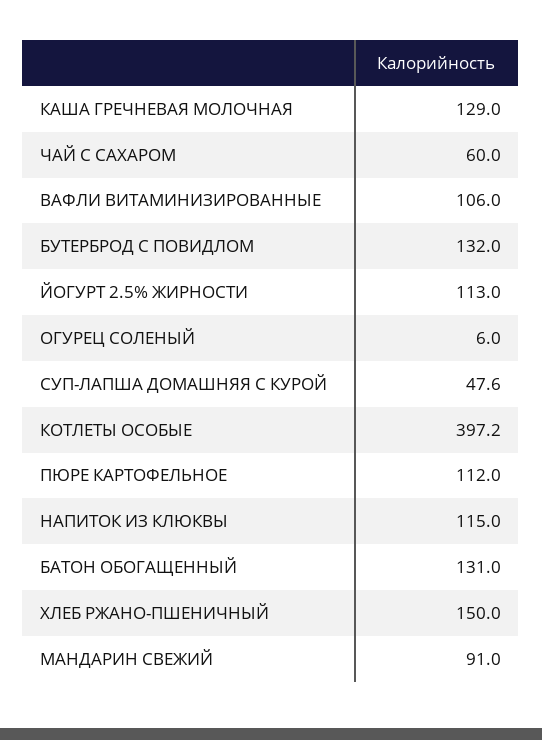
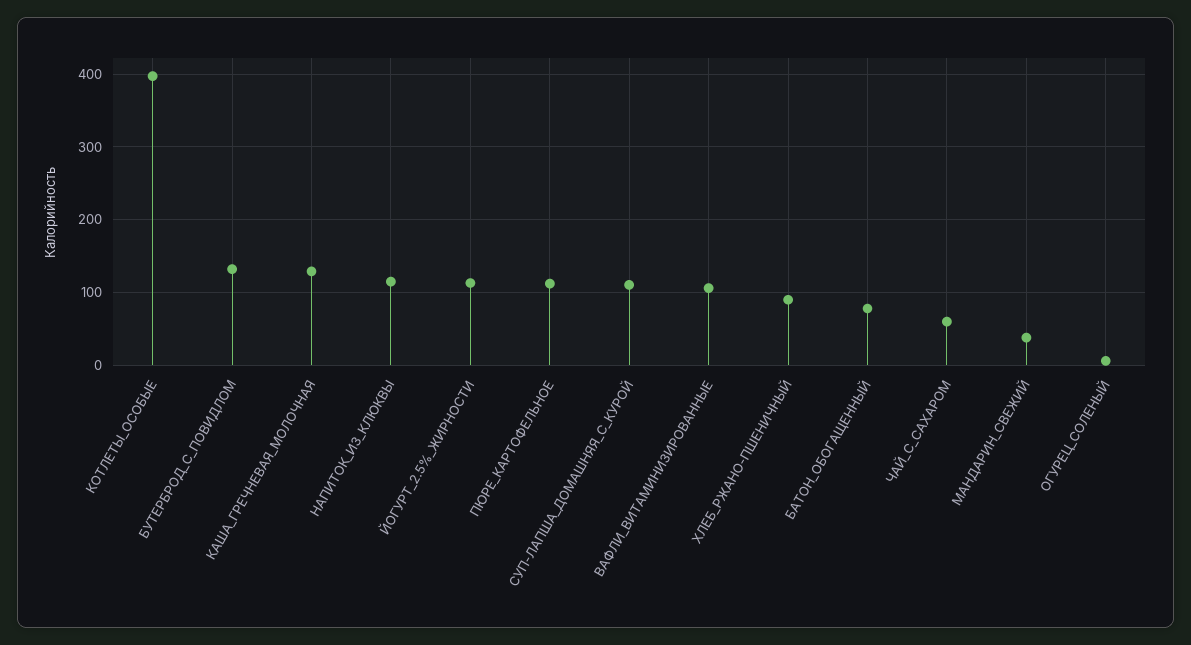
СУП-ЛАПША ДОМАШНЯЯ С КУРОЙ: 47.6 -> 110
БАТОН ОБОГАЩЕННЫЙ: 131 -> 80
ХЛЕБ РЖАНО-ПШЕНИЧНЫЙ: 150 -> 90
МАНДАРИН СВЕЖИЙ: 91 -> 40

